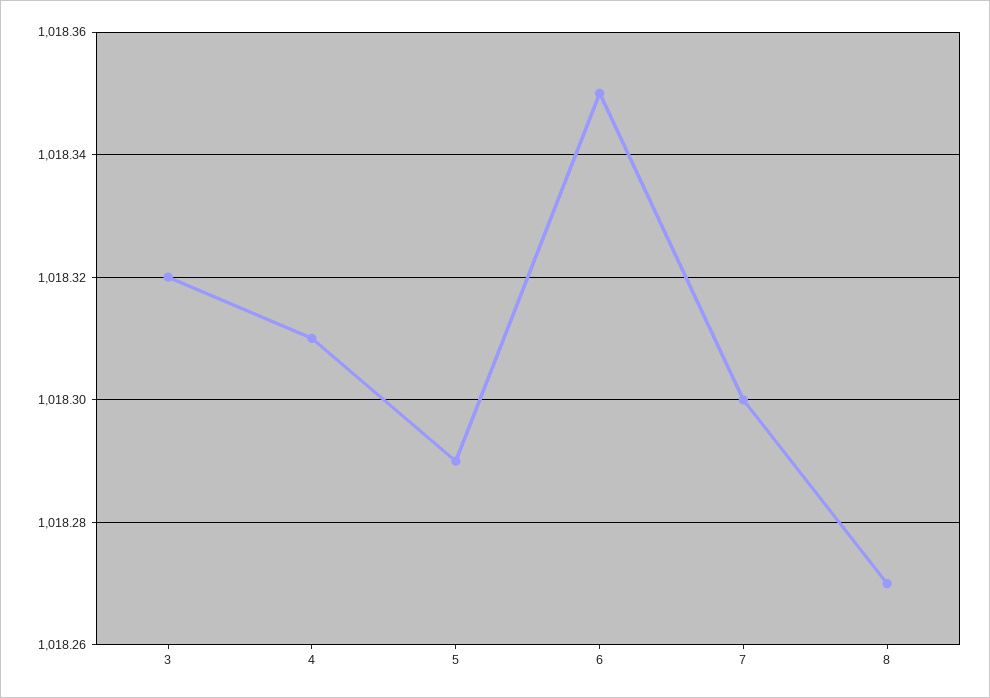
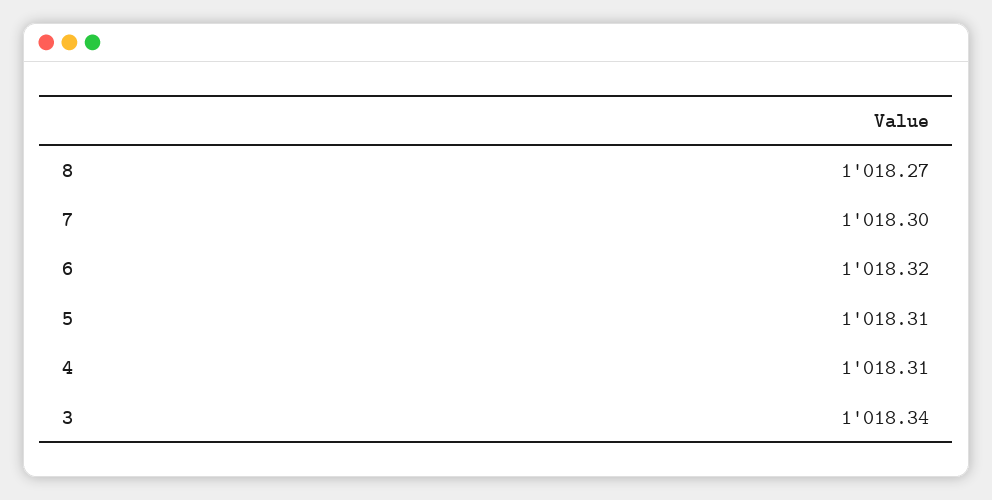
3: 1018.32 -> 1018.34
5: 1018.29 -> 1018.31
6: 1018.35 -> 1018.32

